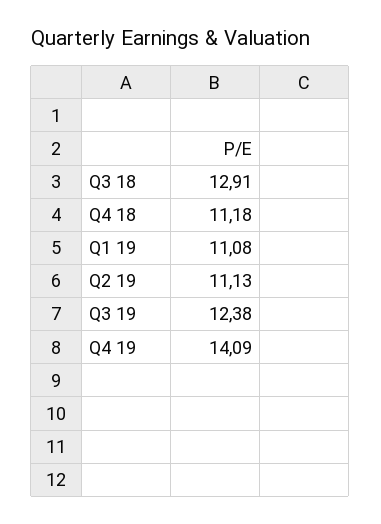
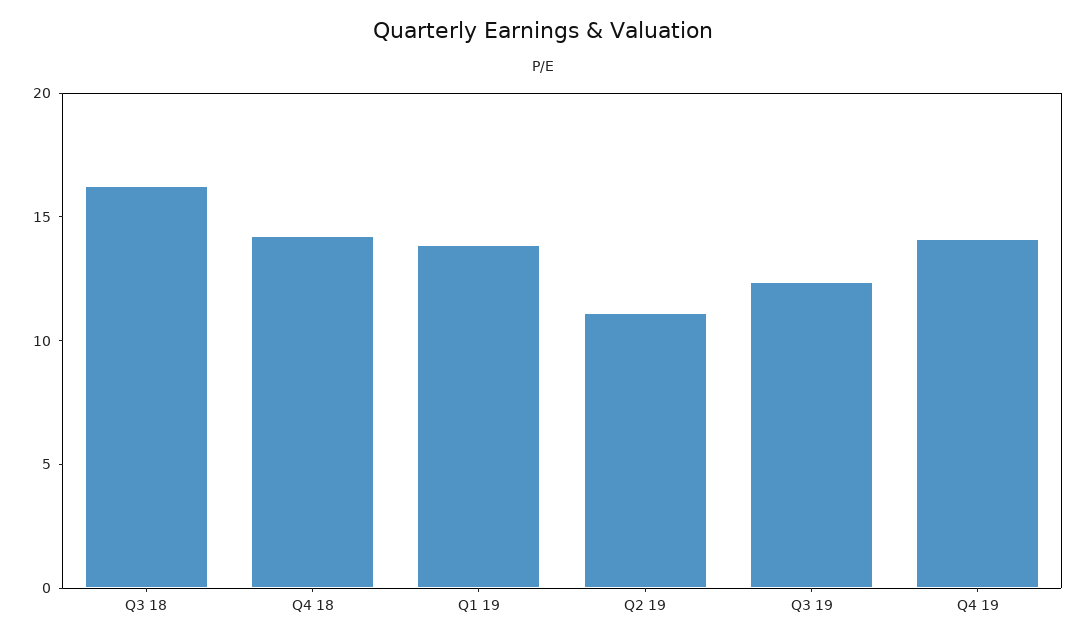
Q3 18: 12.91 -> 16
Q4 18: 11.18 -> 14
Q1 19: 11.08 -> 14

